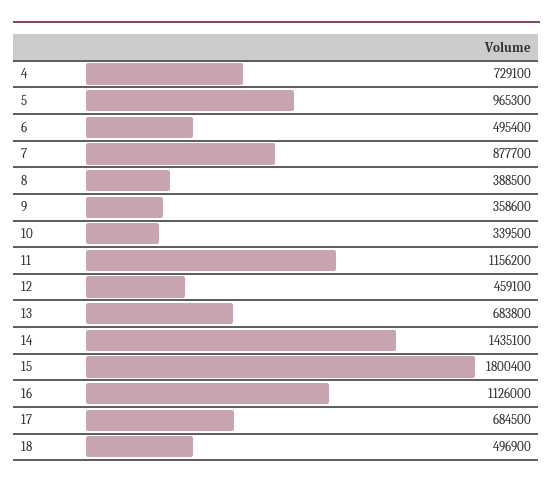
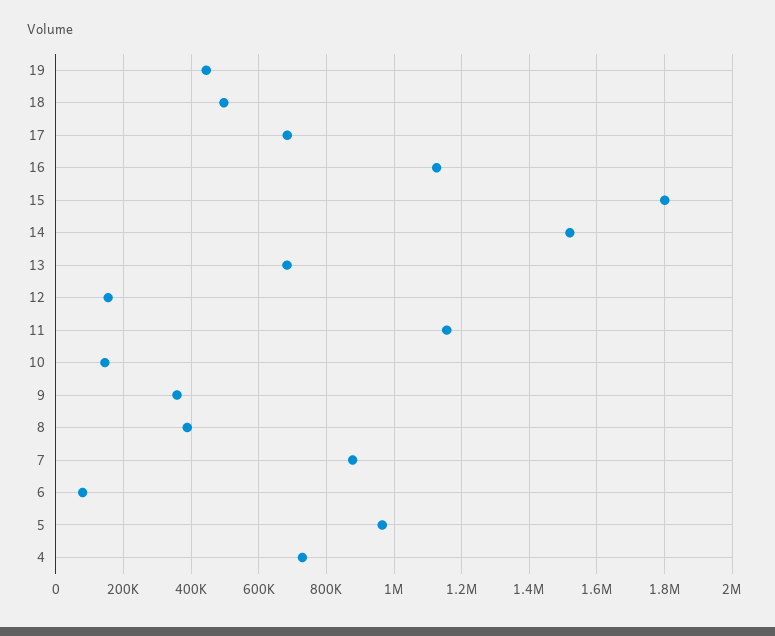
6: 495400 -> 80000
10: 339500 -> 140000
12: 459100 -> 160000
14: 1435100 -> 1520000
19: none -> 440000

